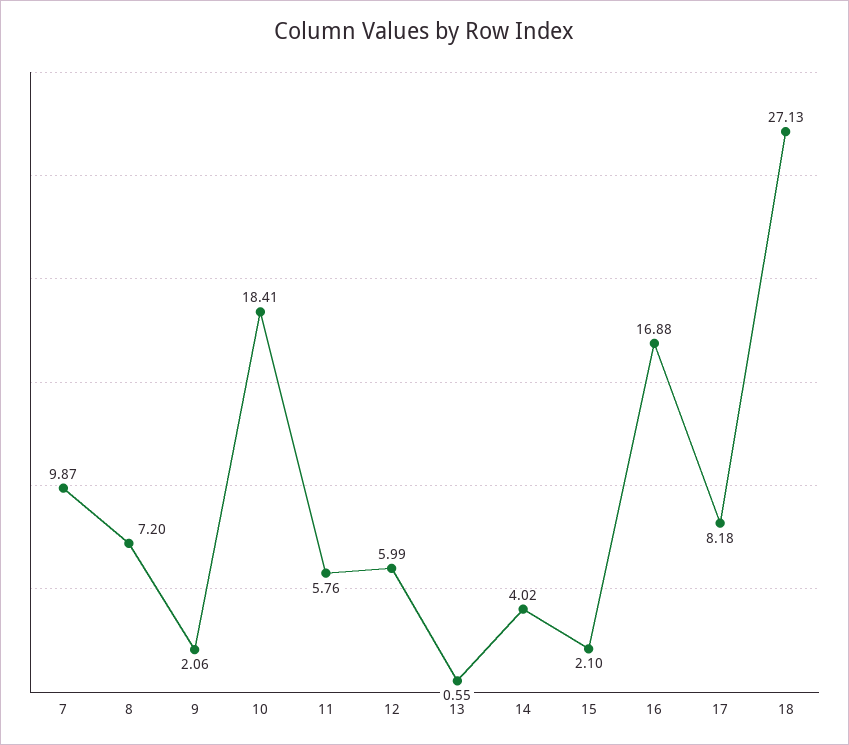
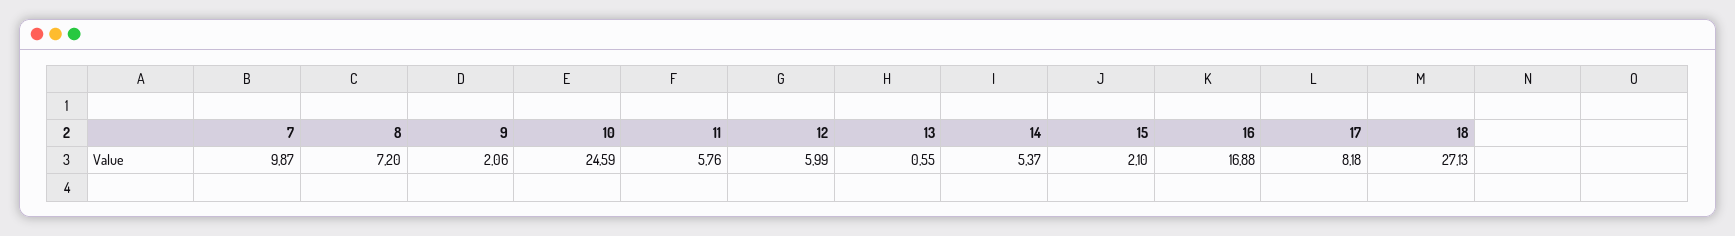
10: 18.41 -> 24.59
14: 4.02 -> 5.37

